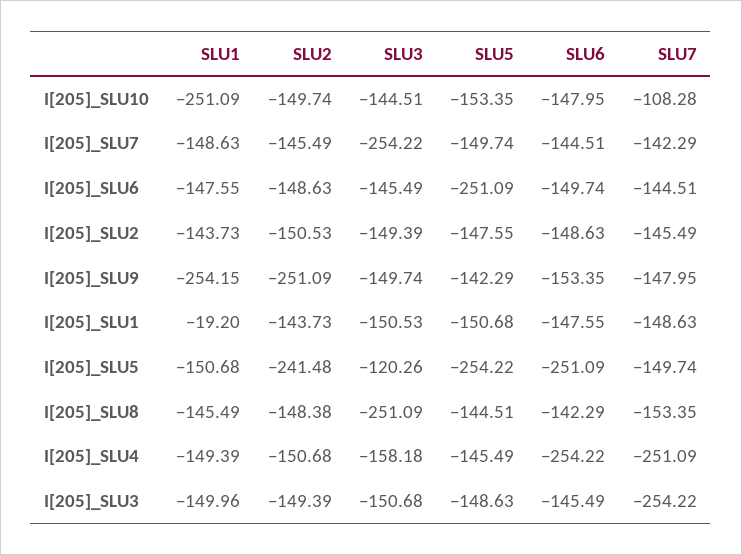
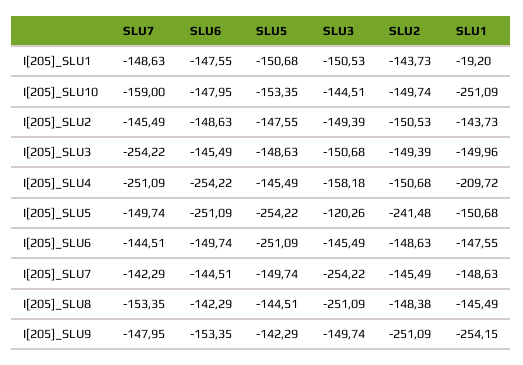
SLU7, I[205]_SLU10: -108.28 -> -159
SLU1, I[205]_SLU4: -149.39 -> -209.72

